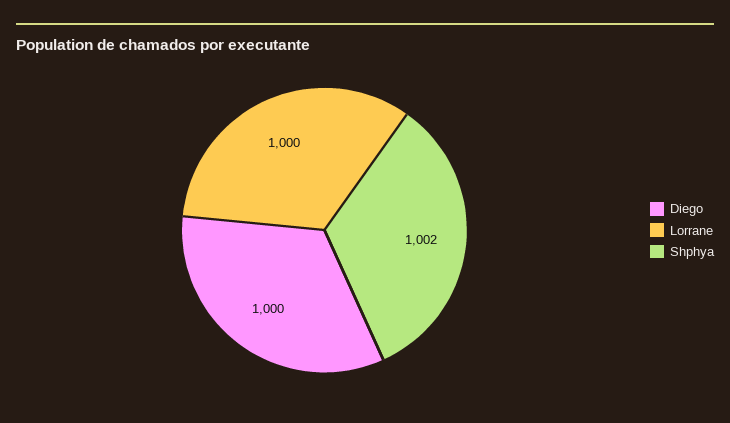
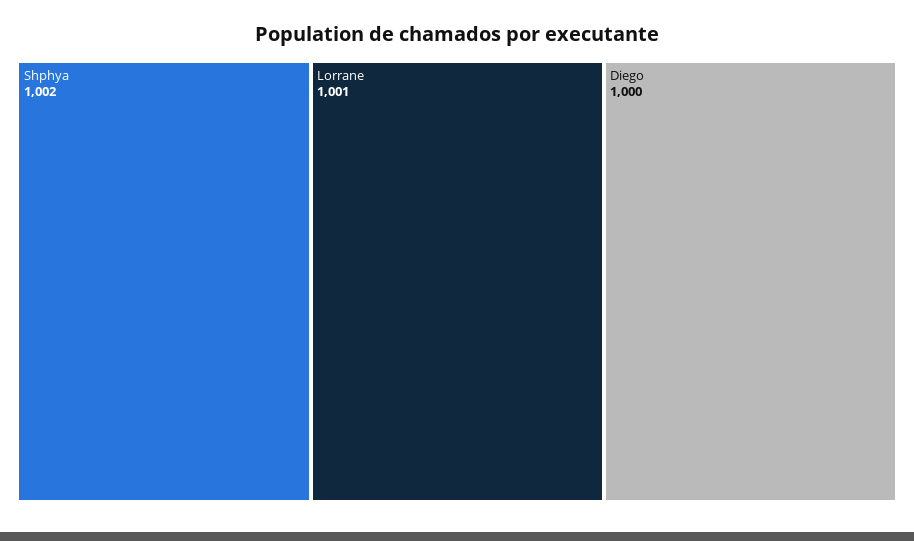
Lorrane: 1000 -> 1001

